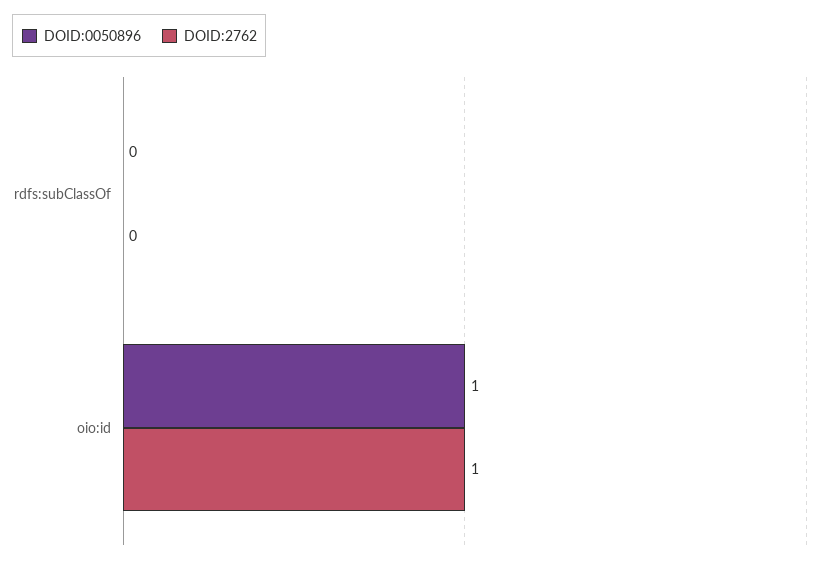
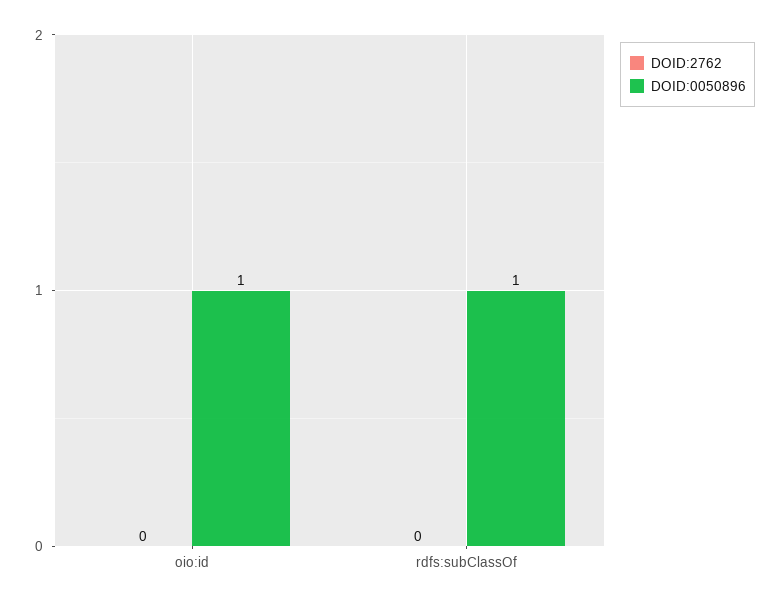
DOID:0050896, rdfs:subClassOf: 0 -> 1
DOID:2762, oio:id: 1 -> 0

